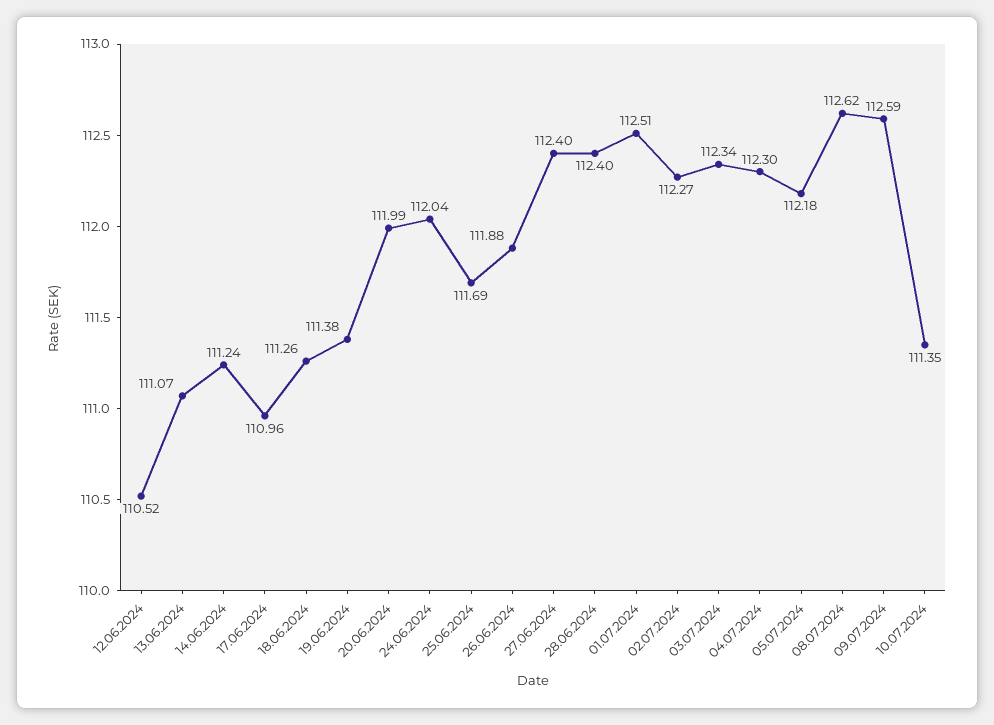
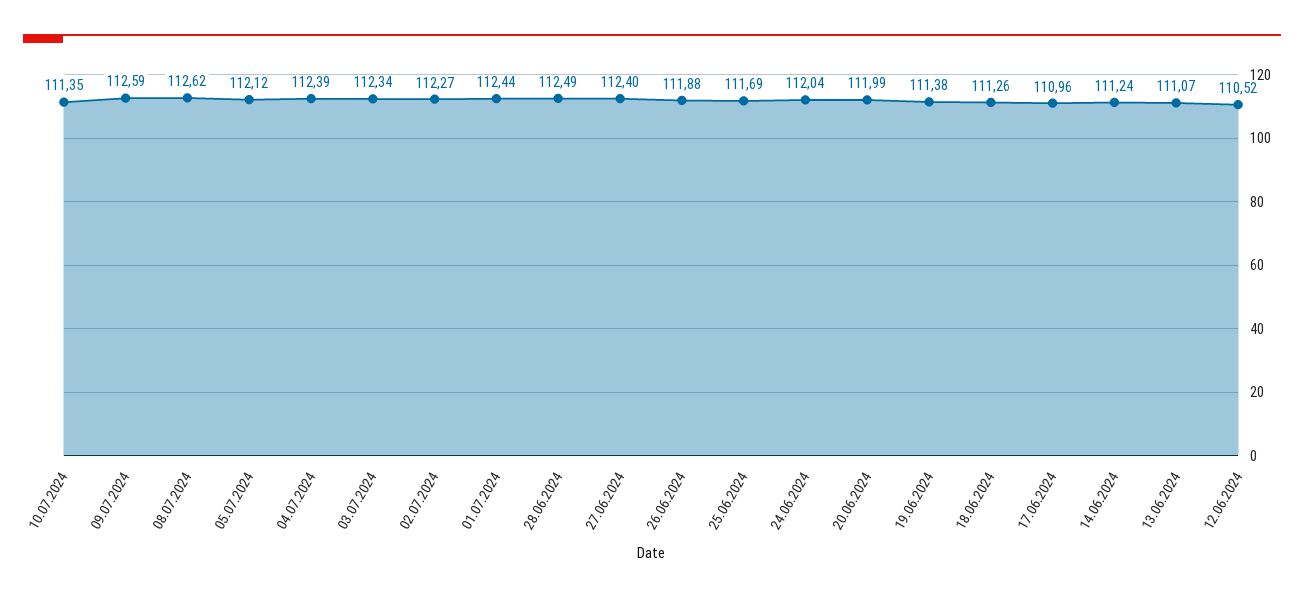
28.06.2024: 112.4 -> 112.49
01.07.2024: 112.51 -> 112.44
04.07.2024: 112.3 -> 112.39
05.07.2024: 112.18 -> 112.12

